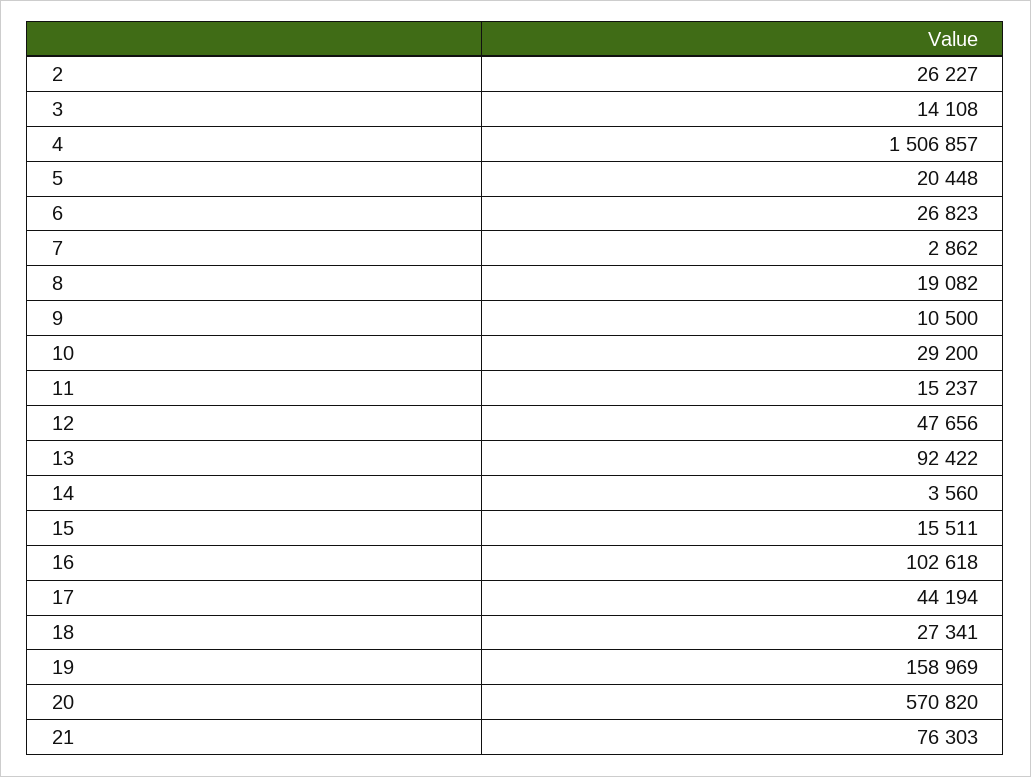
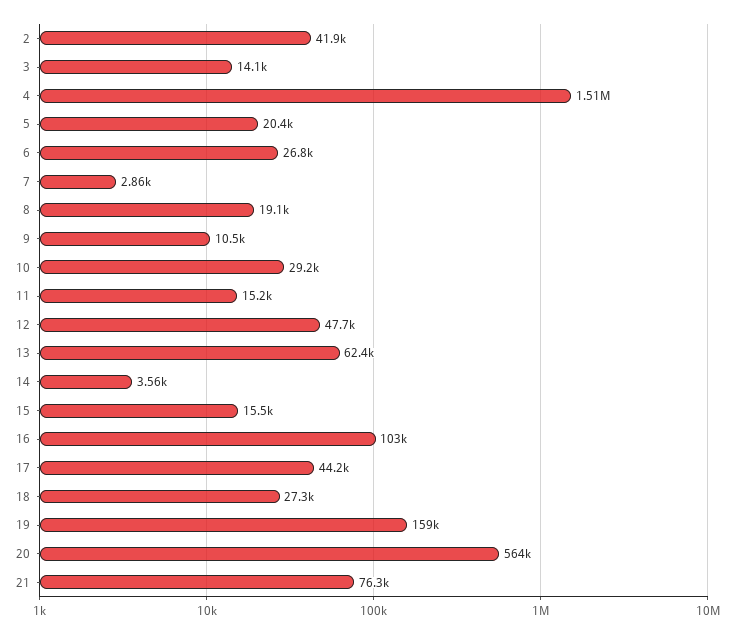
2: 26227 -> 41900
13: 92422 -> 62400
20: 570820 -> 564000

